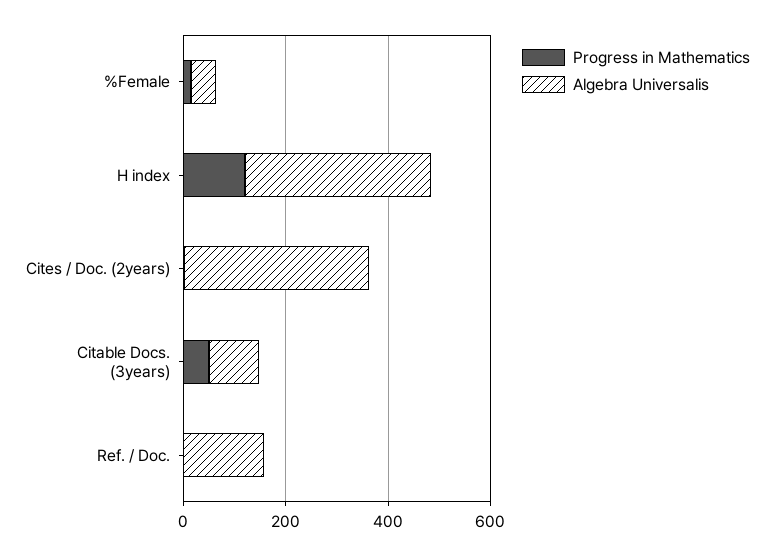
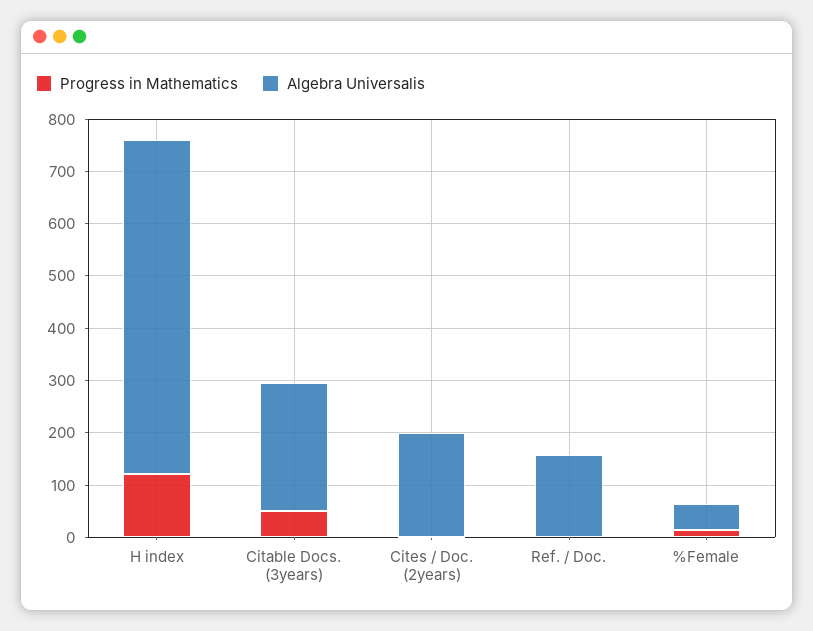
Algebra Universalis, H index: 350 -> 640
Algebra Universalis, Cites / Doc. (2years): 350 -> 200
Algebra Universalis, Citable Docs. (3years): 100 -> 240

